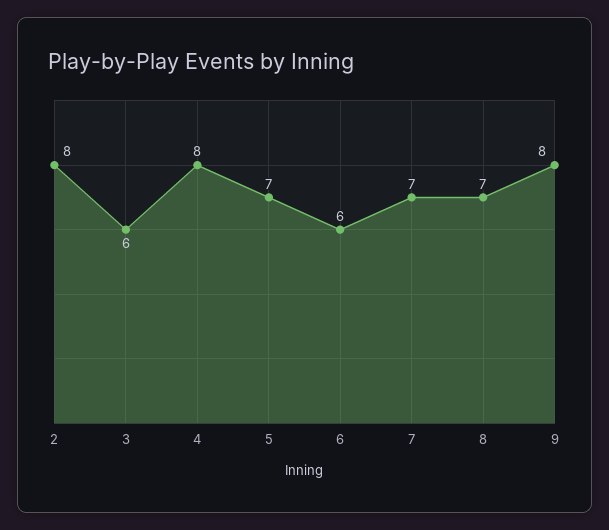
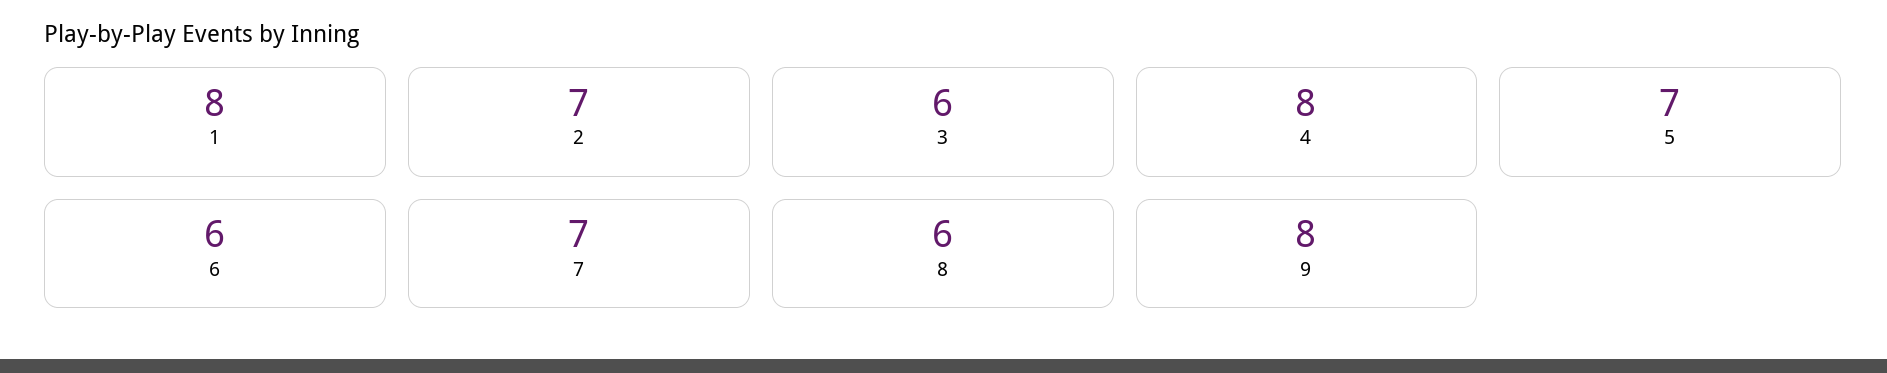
2: 8 -> 7
8: 7 -> 6
1: none -> 8

